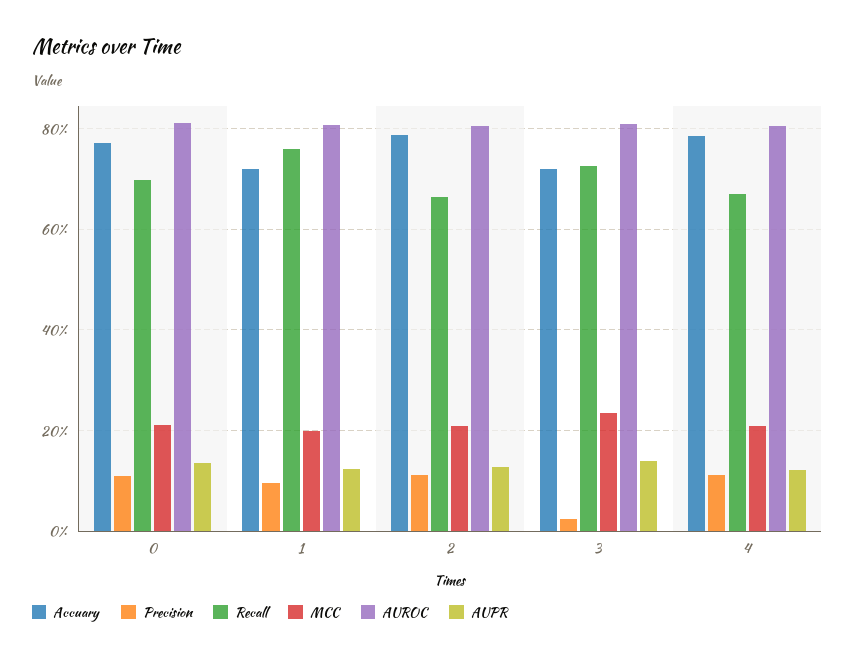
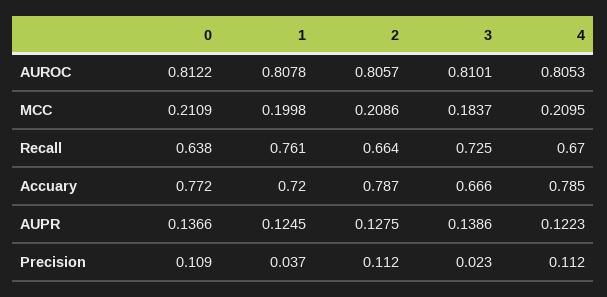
Recall, 0: 0.7 -> 0.638
Precision, 1: 0.1 -> 0.037
Accuary, 3: 0.72 -> 0.666
MCC, 3: 0.24 -> 0.1837

